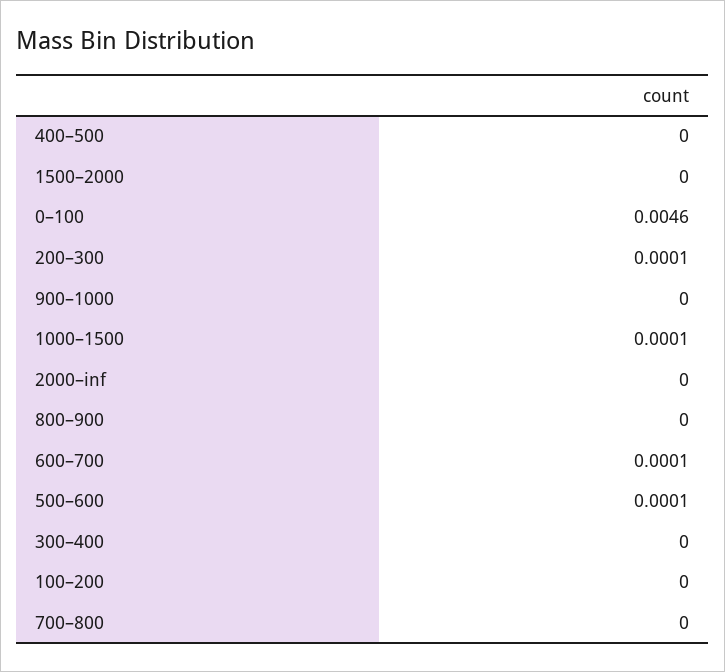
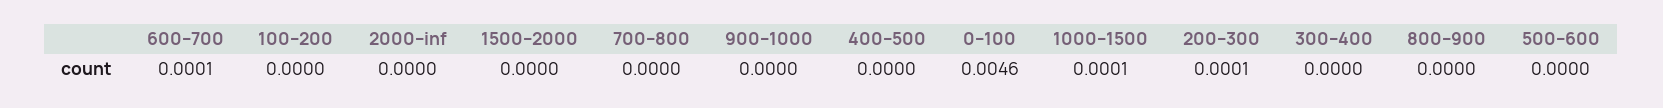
500–600: 0.0001 -> 0

